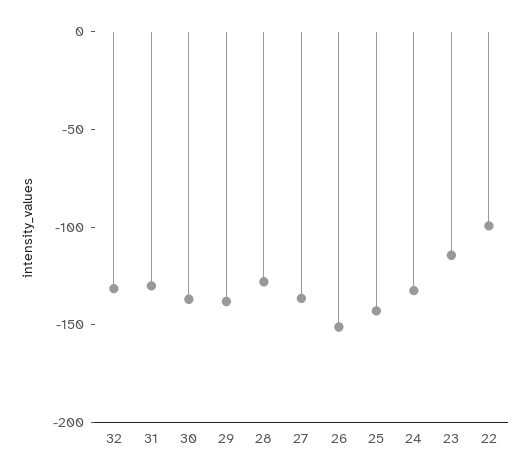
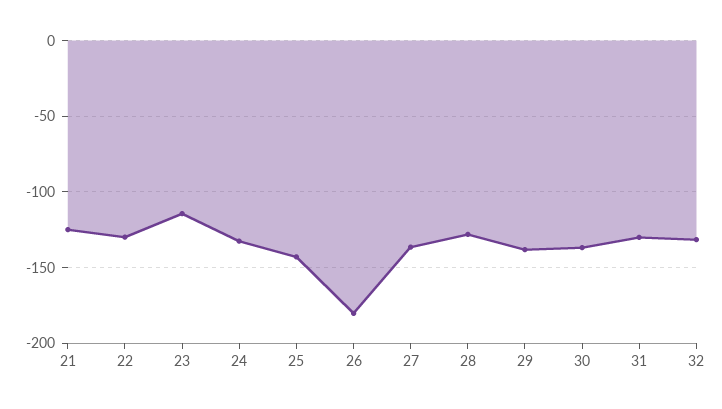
26: -150 -> -180
22: -100 -> -130
21: none -> -125

